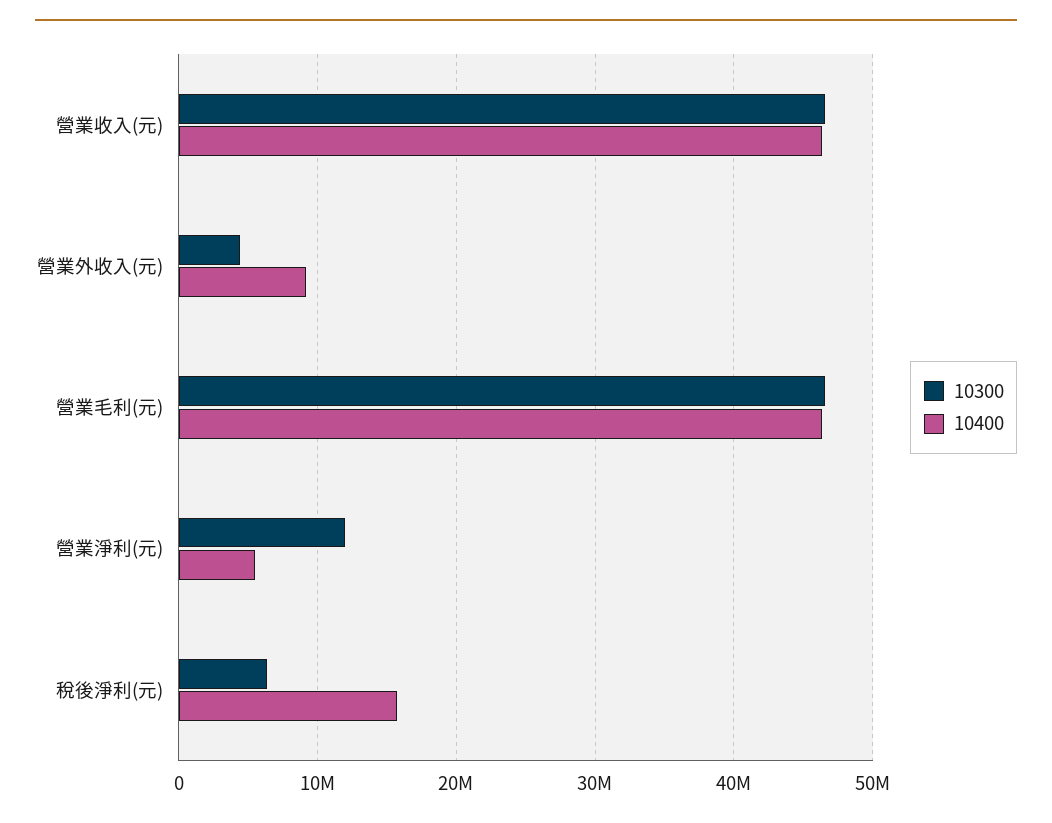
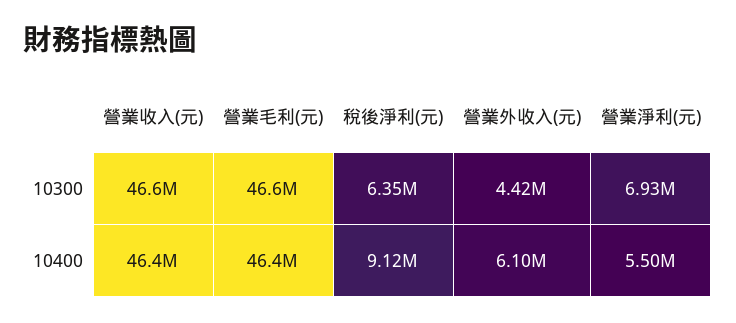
10400, 營業外收入(元): 9000000 -> 6100000
10300, 營業淨利(元): 12000000 -> 6930000
10400, 稅後淨利(元): 16000000 -> 9120000

